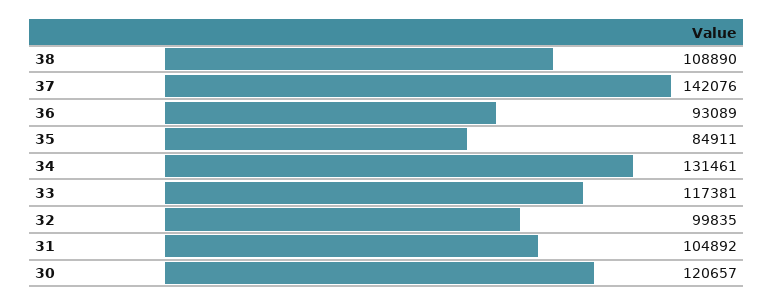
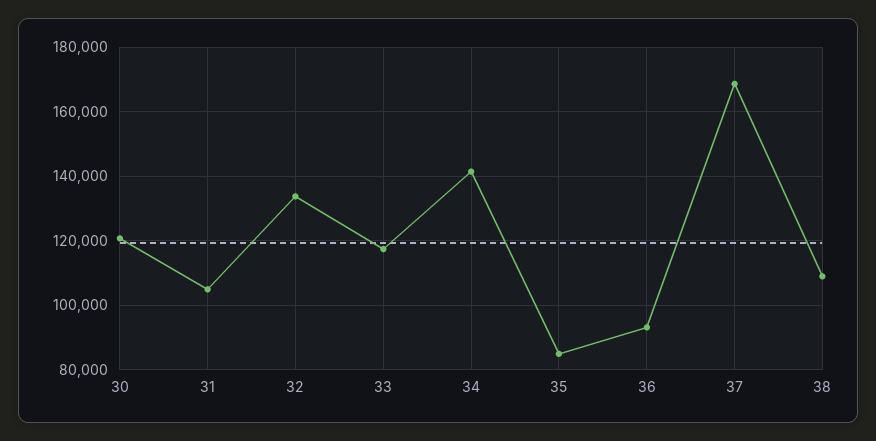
37: 142076 -> 168000
34: 131461 -> 142000
32: 99835 -> 134000

